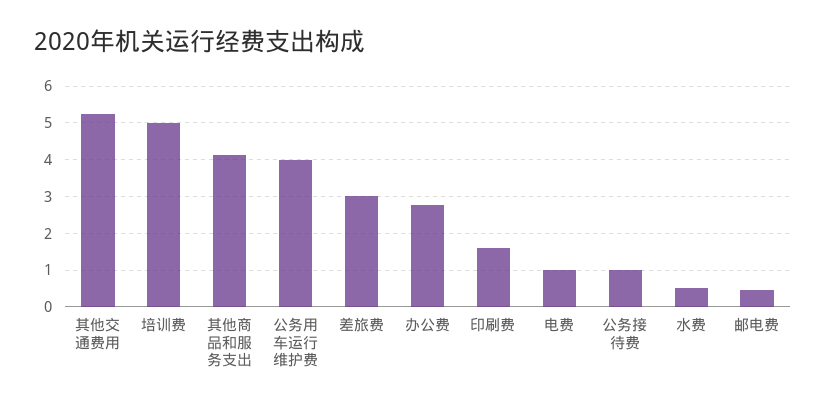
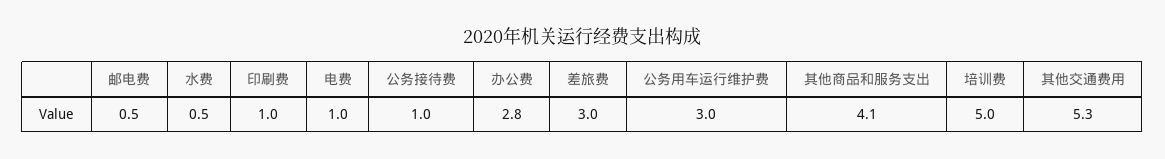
公务用车运行维护费: 4 -> 3
印刷费: 1.6 -> 1

